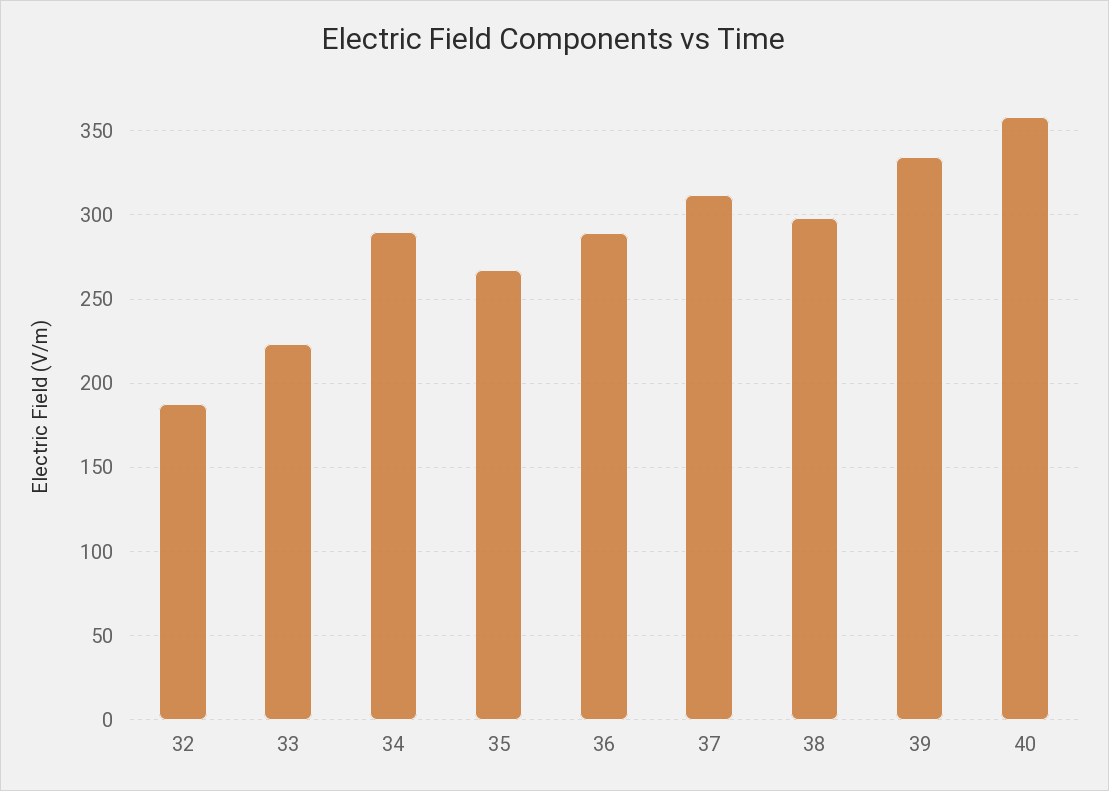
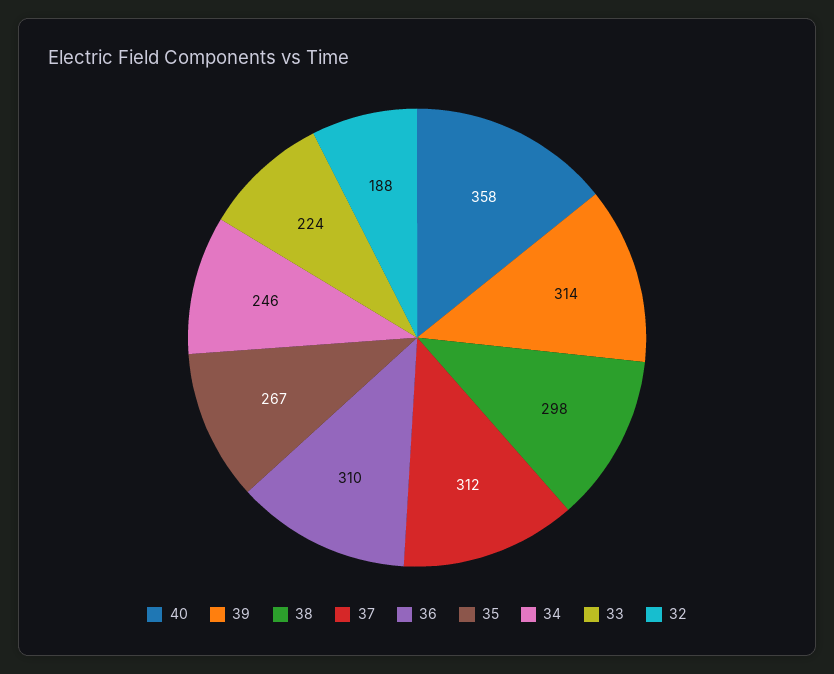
34: 290 -> 246
36: 290 -> 310
39: 335 -> 314

